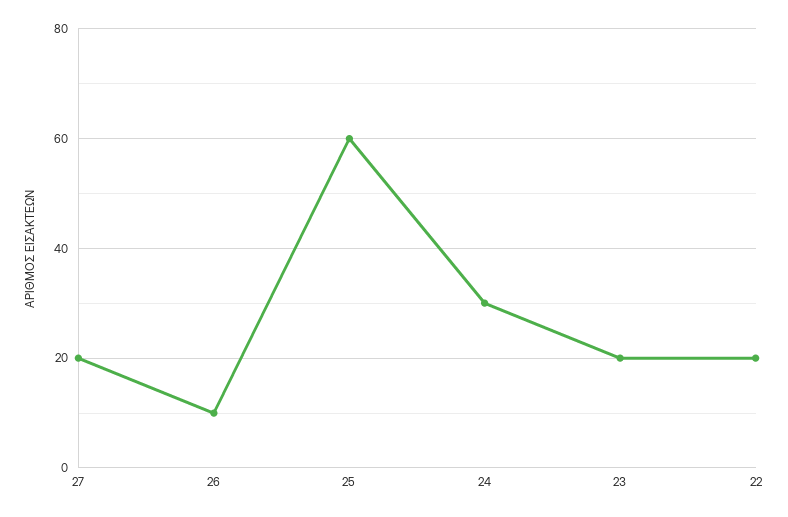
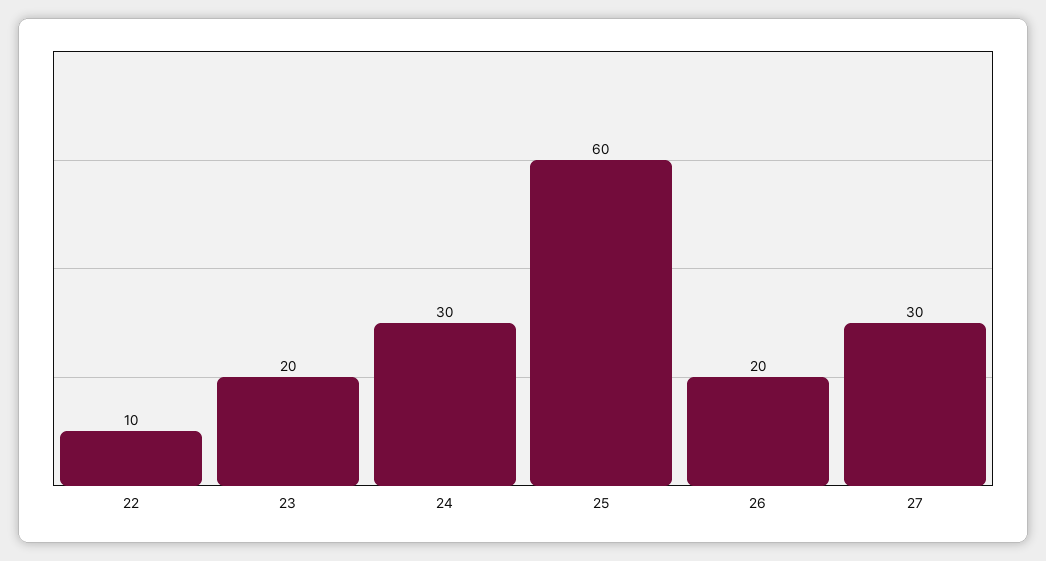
27: 20 -> 30
26: 10 -> 20
22: 20 -> 10

